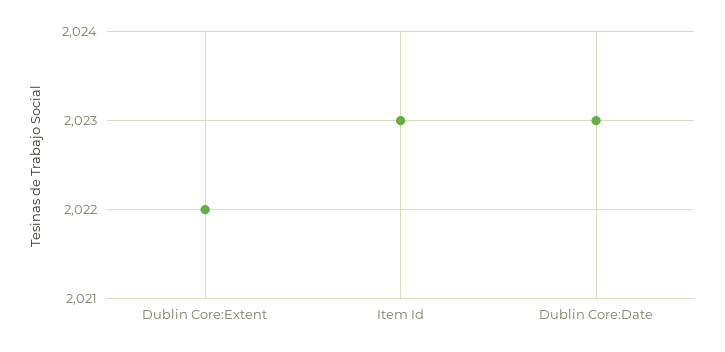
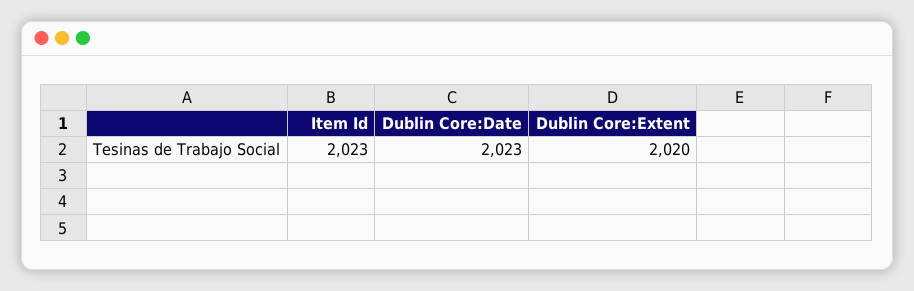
Dublin Core:Extent: 2022 -> 2020

